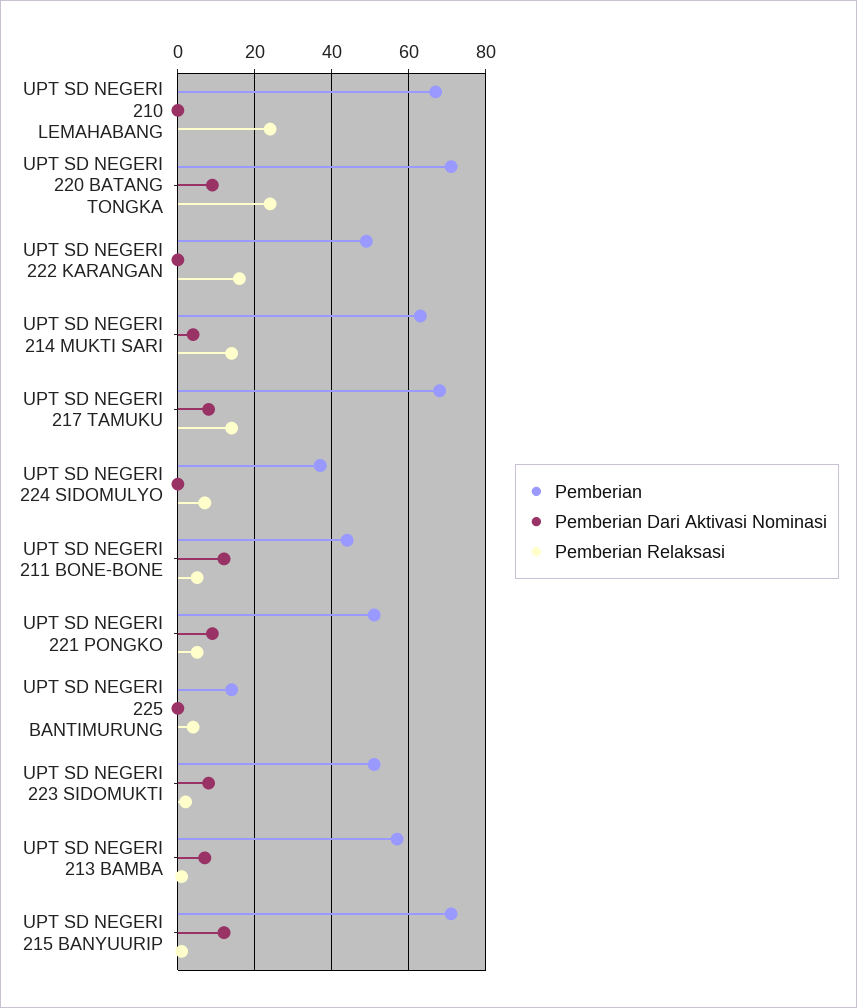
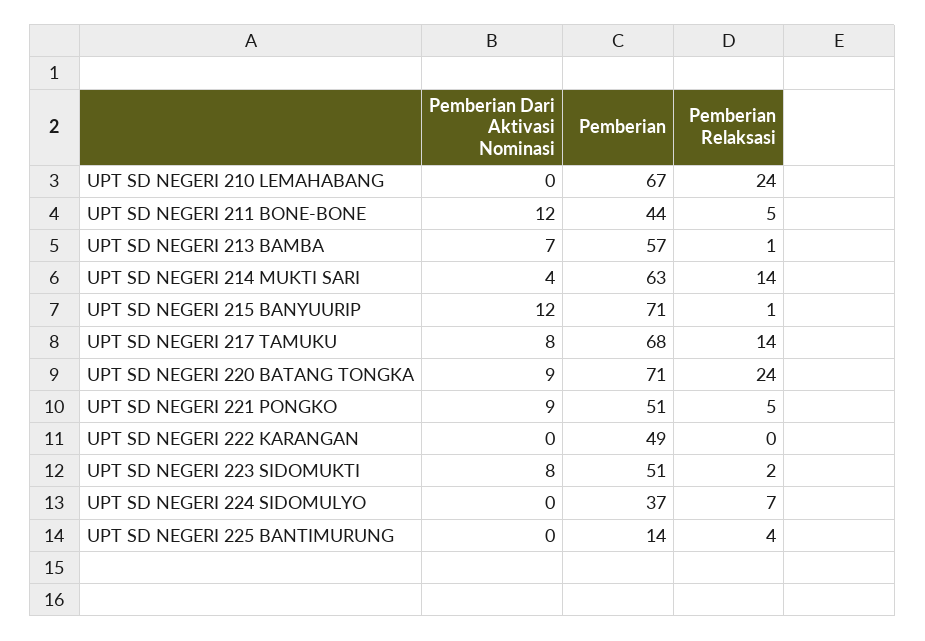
Pemberian Relaksasi, UPT SD NEGERI 222 KARANGAN: 15 -> 0

